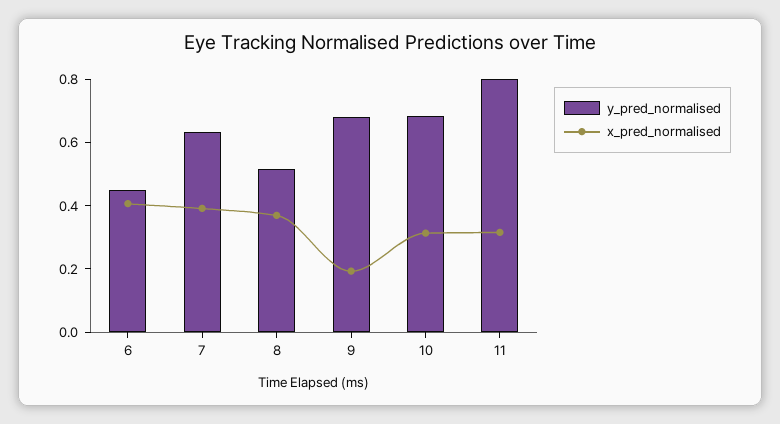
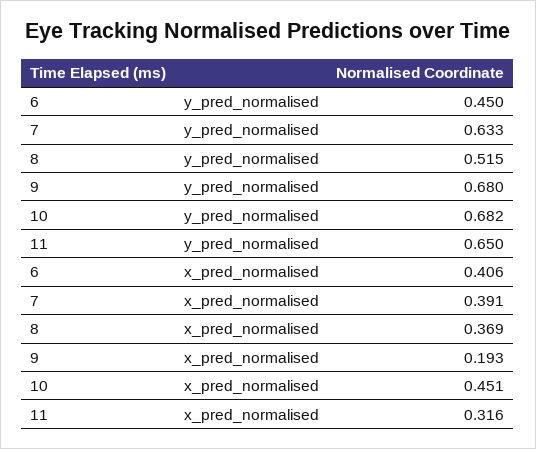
x_pred_normalised, 10: 0.3 -> 0.451
y_pred_normalised, 11: 0.8 -> 0.65

